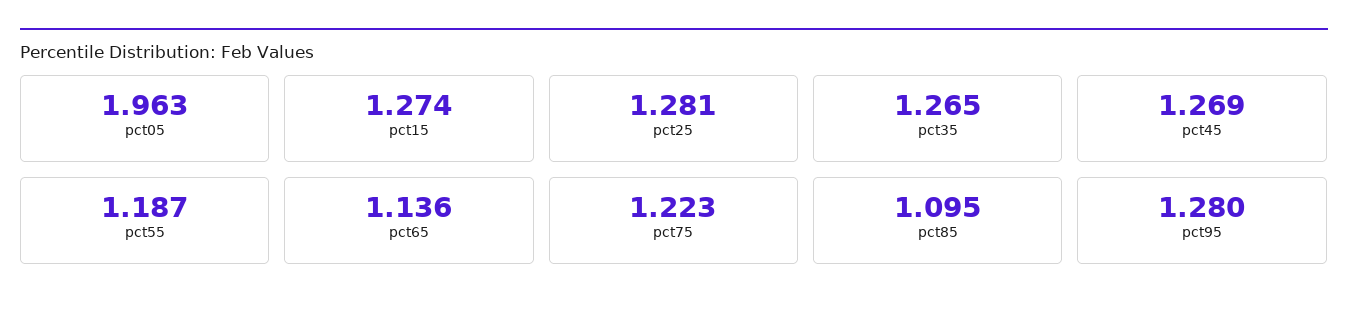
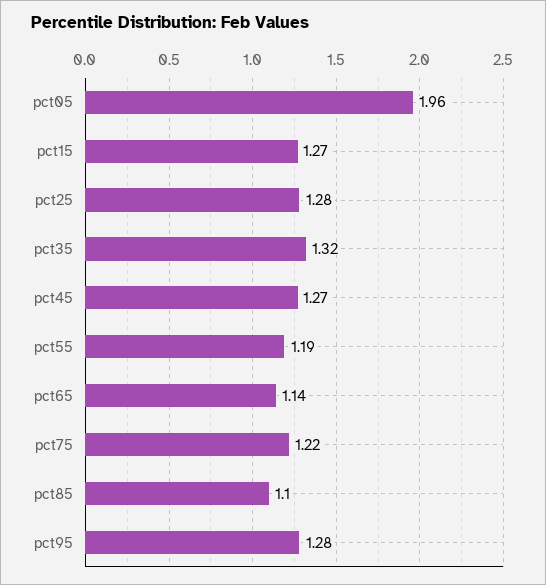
pct35: 1.265 -> 1.32

